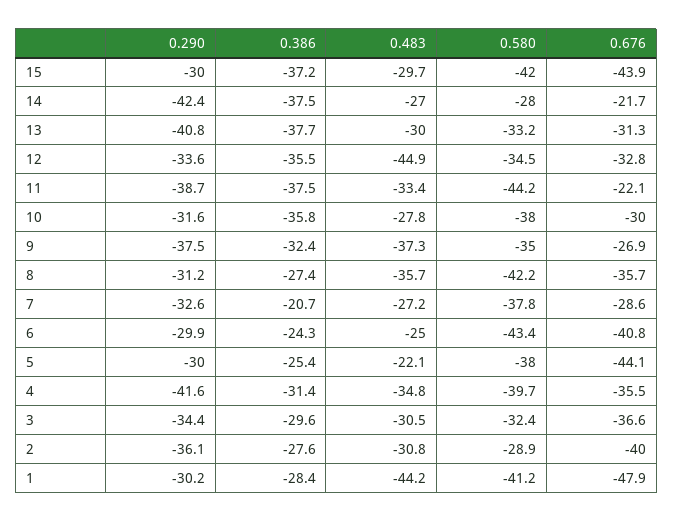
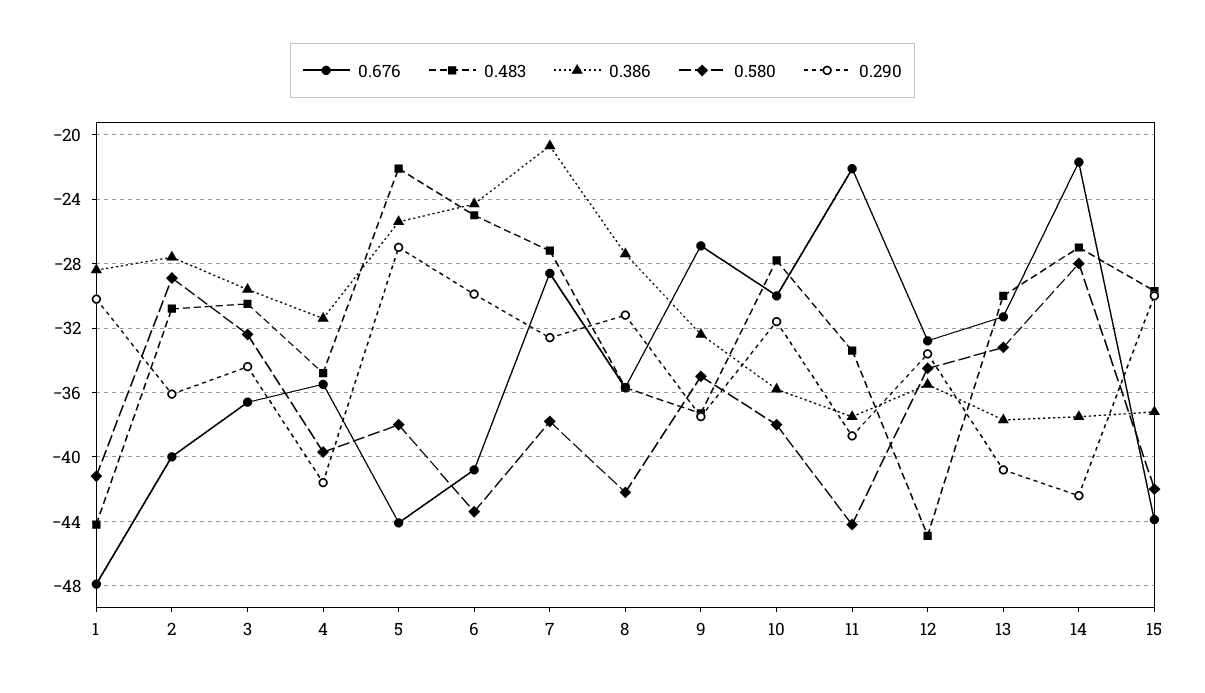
0.290, 5: -30 -> -27

